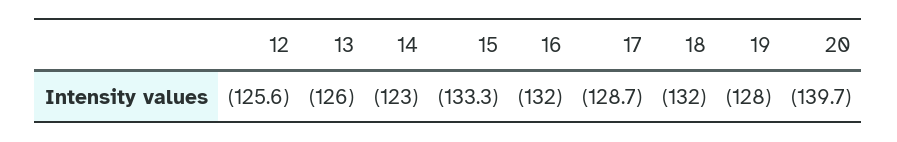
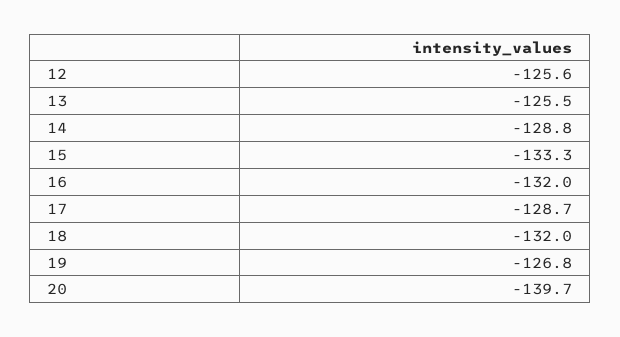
13: -126 -> -125.5
14: -123 -> -128.8
19: -128 -> -126.8

